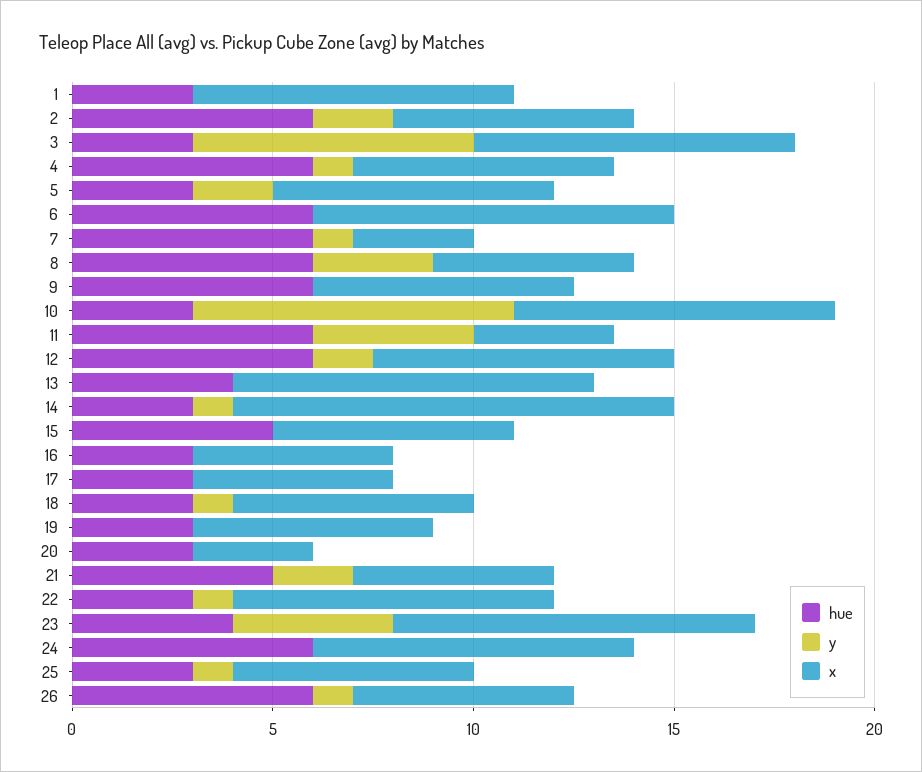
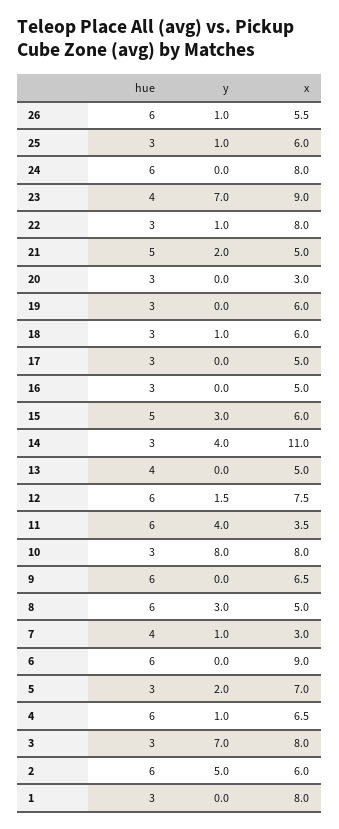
y, 2: 2 -> 5
hue, 7: 6 -> 4
x, 13: 9 -> 5
y, 14: 1 -> 4
y, 15: 0 -> 3
y, 23: 4 -> 7

